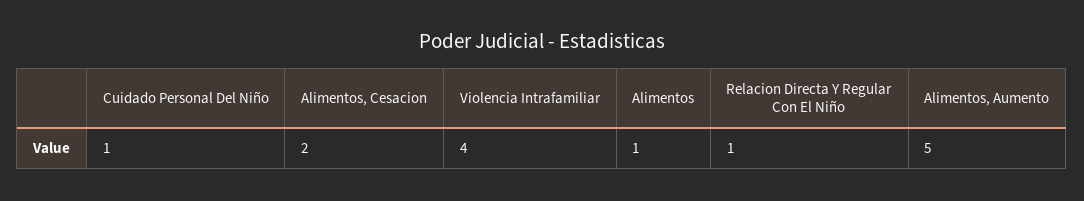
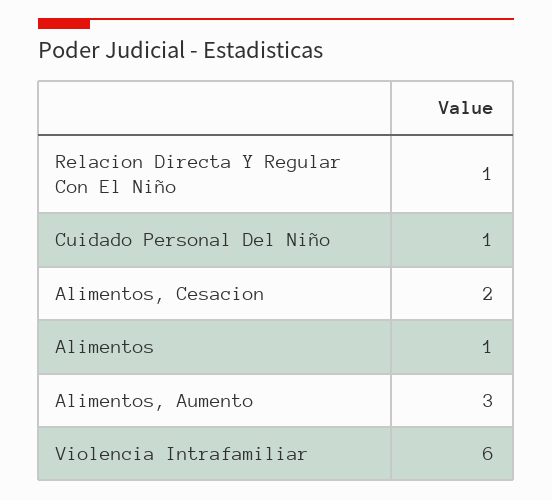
Violencia Intrafamiliar: 4 -> 6
Alimentos, Aumento: 5 -> 3

